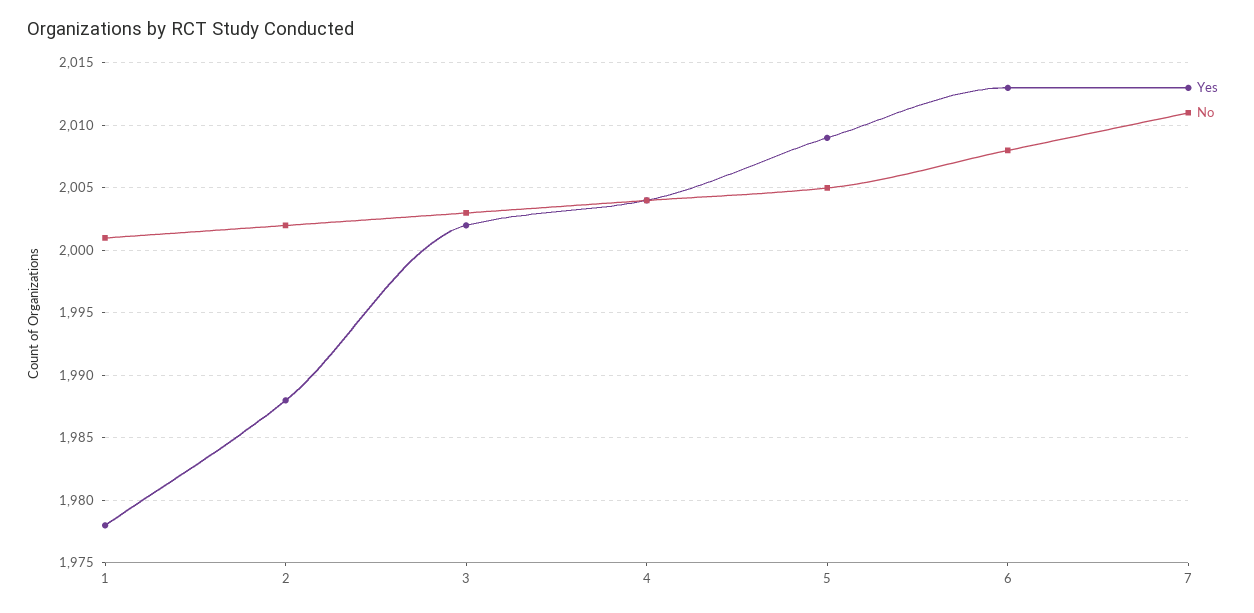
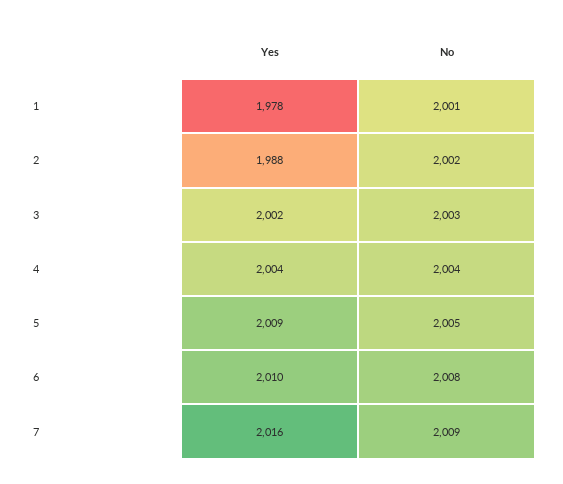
Yes, 6: 2013 -> 2010
Yes, 7: 2013 -> 2016
No, 7: 2011 -> 2009

